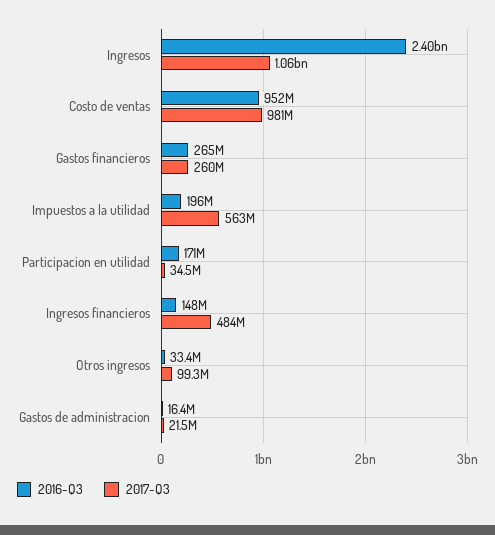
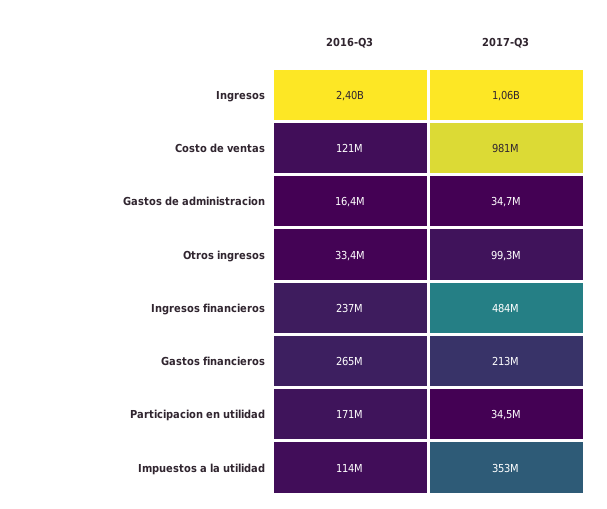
2016-Q3, Costo de ventas: 952000000 -> 121000000
2017-Q3, Gastos financieros: 260000000 -> 213000000
2016-Q3, Impuestos a la utilidad: 196000000 -> 114000000
2017-Q3, Impuestos a la utilidad: 563000000 -> 353000000
2016-Q3, Ingresos financieros: 148000000 -> 237000000
2017-Q3, Gastos de administracion: 21500000 -> 34700000

